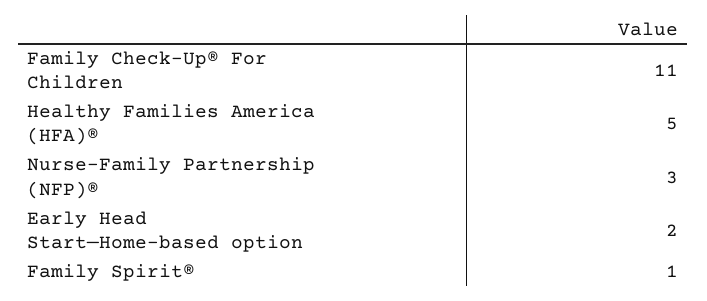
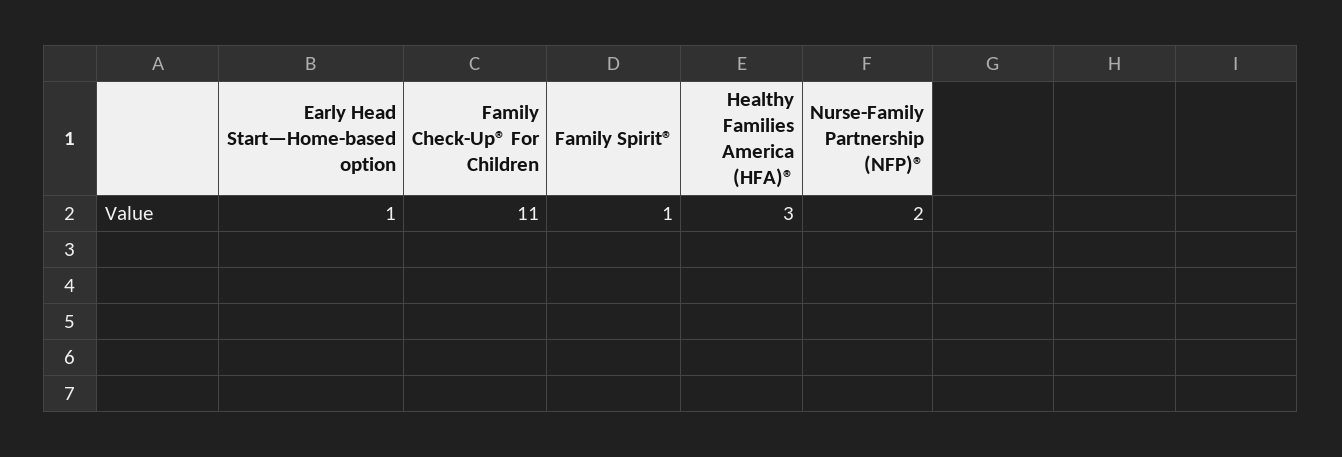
Healthy Families America (HFA)®: 5 -> 3
Nurse-Family Partnership (NFP)®: 3 -> 2
Early Head Start—Home-based option: 2 -> 1

